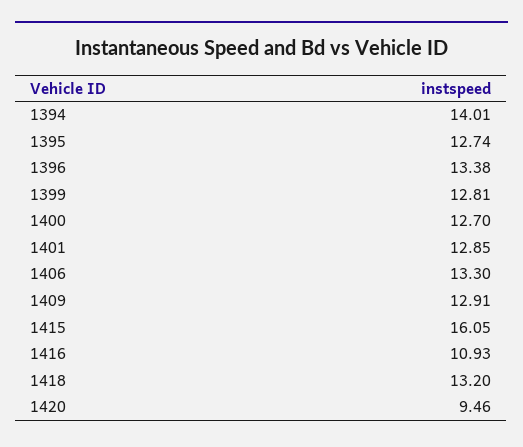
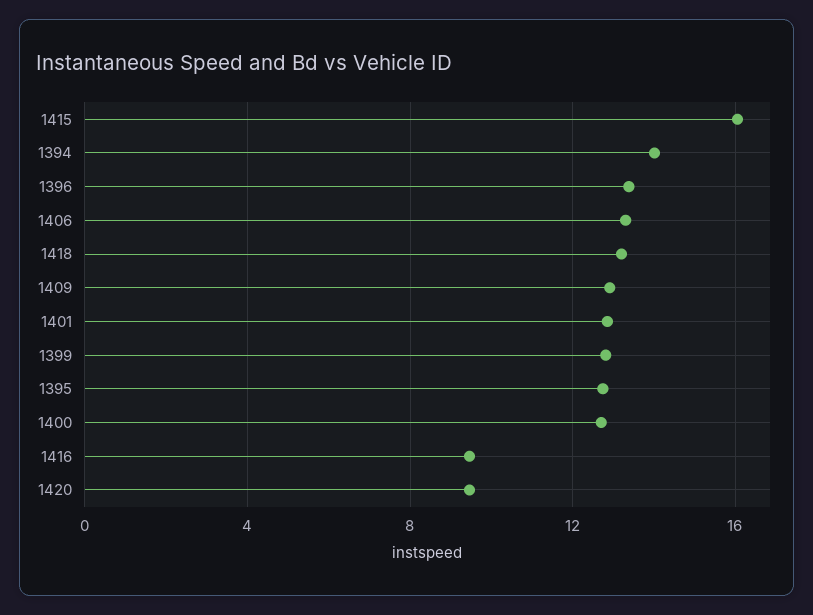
1416: 10.93 -> 9.5

